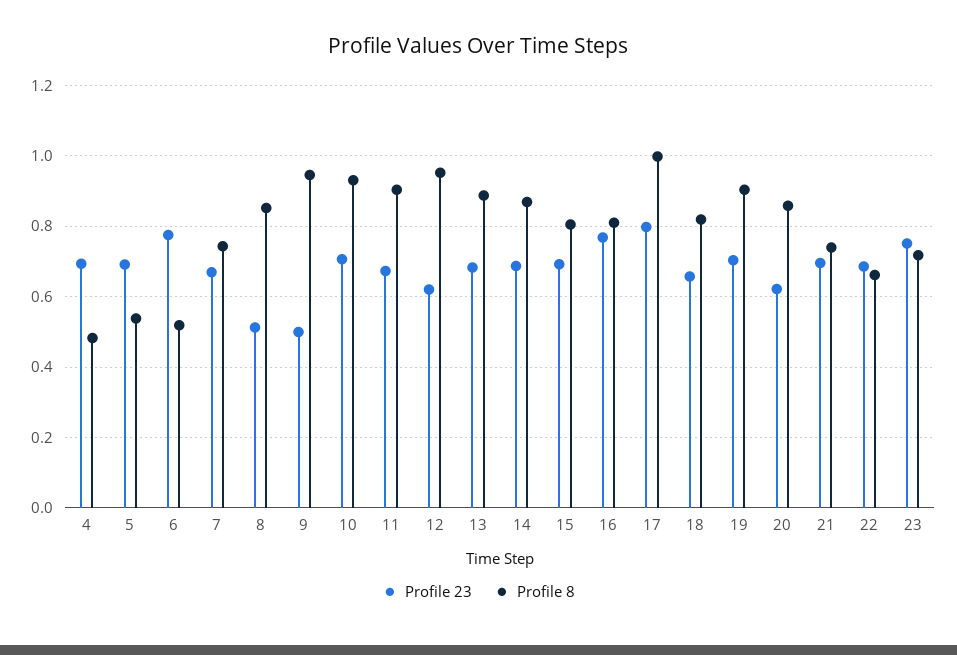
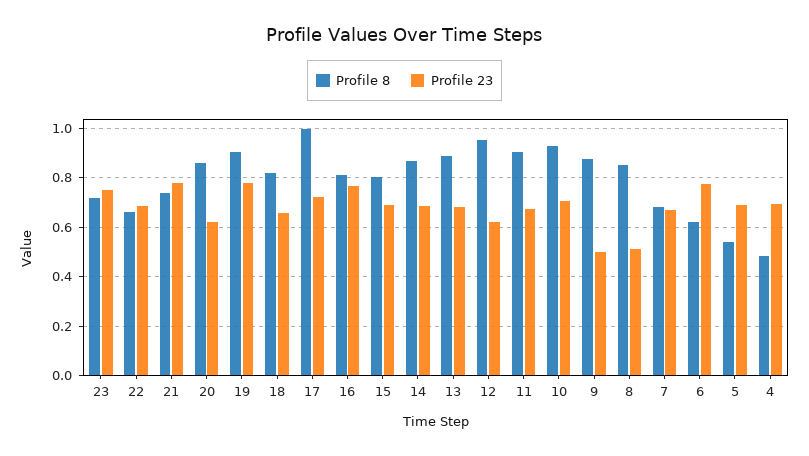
Profile 8, 6: 0.52 -> 0.625
Profile 8, 7: 0.74 -> 0.675
Profile 8, 9: 0.94 -> 0.875
Profile 23, 17: 0.8 -> 0.725
Profile 23, 19: 0.7 -> 0.775
Profile 23, 21: 0.7 -> 0.775

